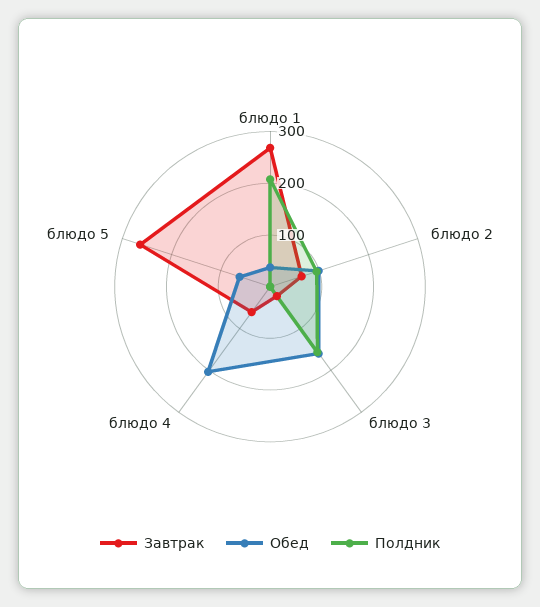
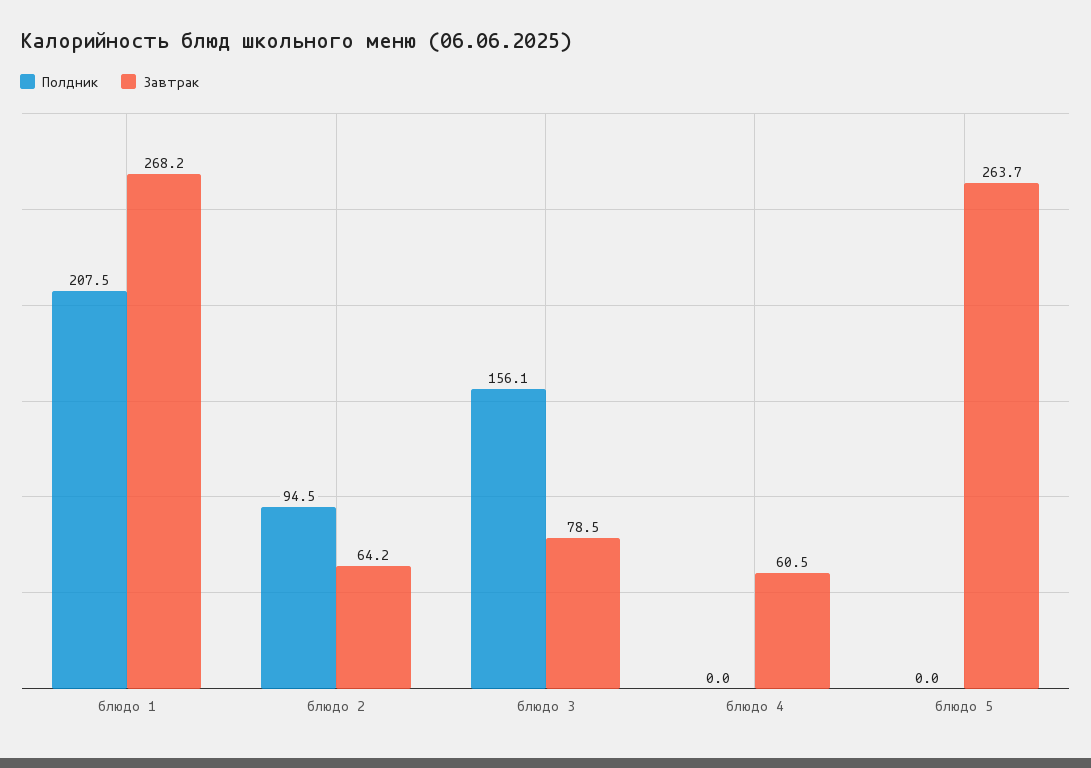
Обед, блюдо 1: 40 -> none
Обед, блюдо 2: 100 -> none
Завтрак, блюдо 3: 20 -> 78.5
Обед, блюдо 3: 160 -> none
Обед, блюдо 4: 200 -> none
Обед, блюдо 5: 60 -> none

